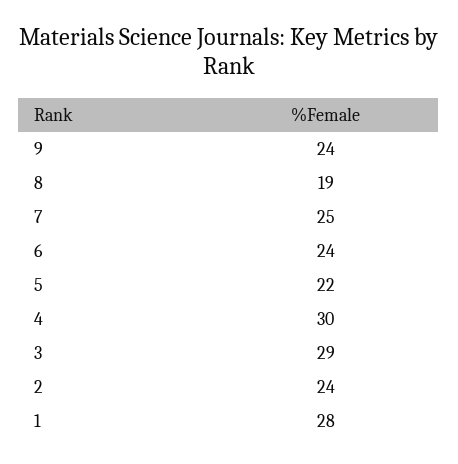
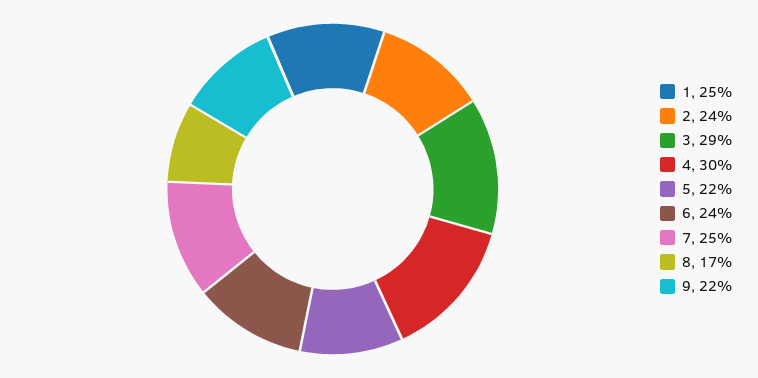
9: 24 -> 22
8: 19 -> 17
1: 28 -> 25

